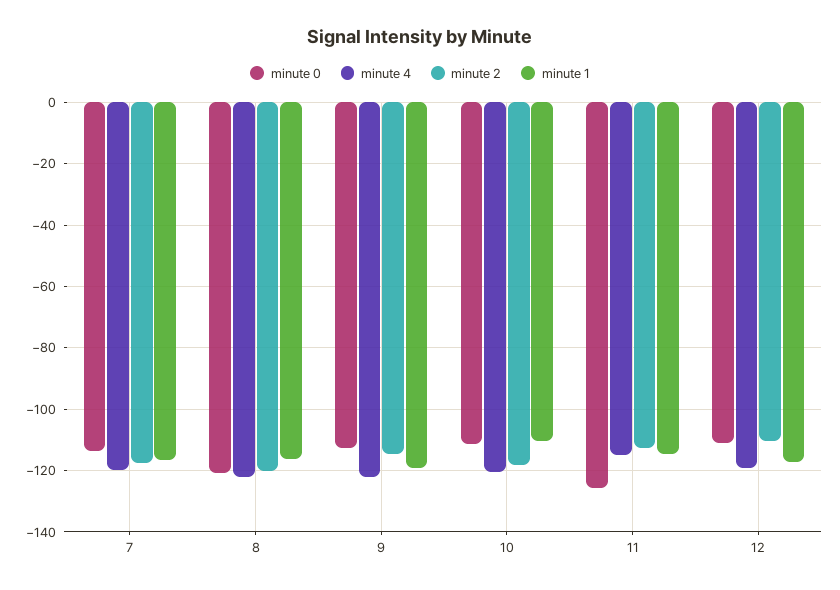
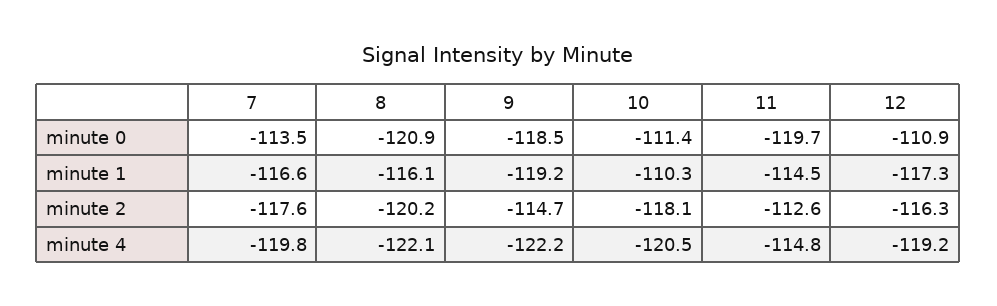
minute 0, 9: -112 -> -118.5
minute 0, 11: -126 -> -119.7
minute 2, 12: -110 -> -116.3

